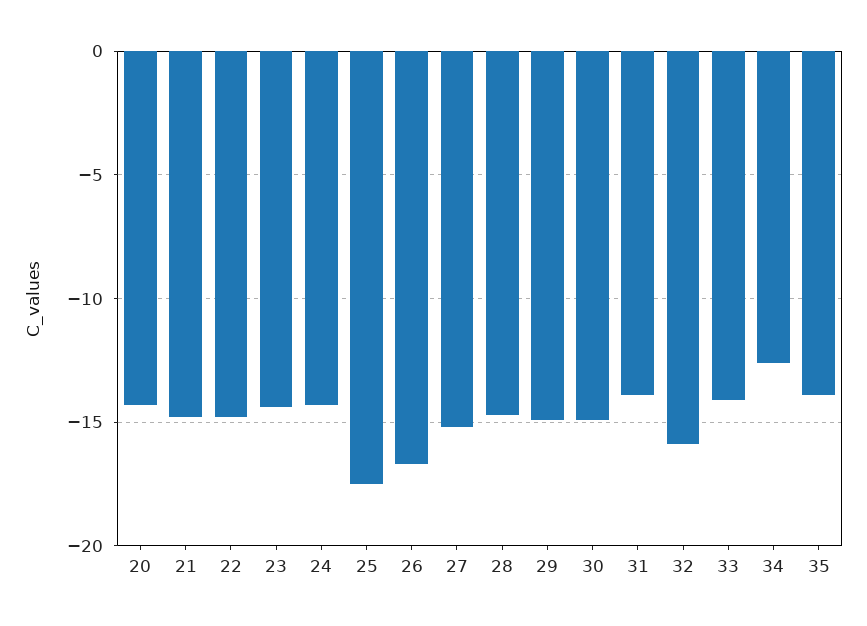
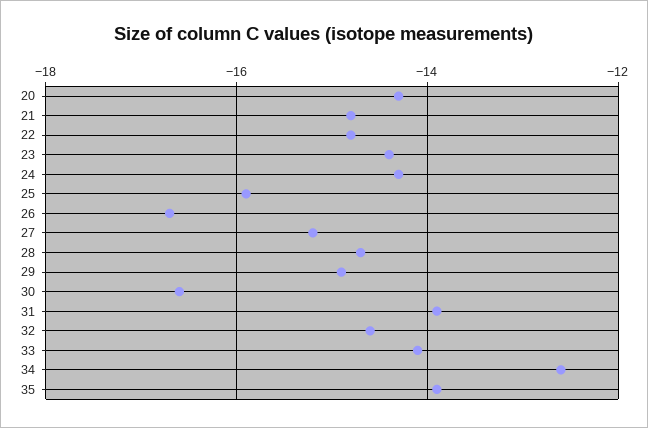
25: -17.5 -> -16
30: -15 -> -16.5
32: -16 -> -14.5

